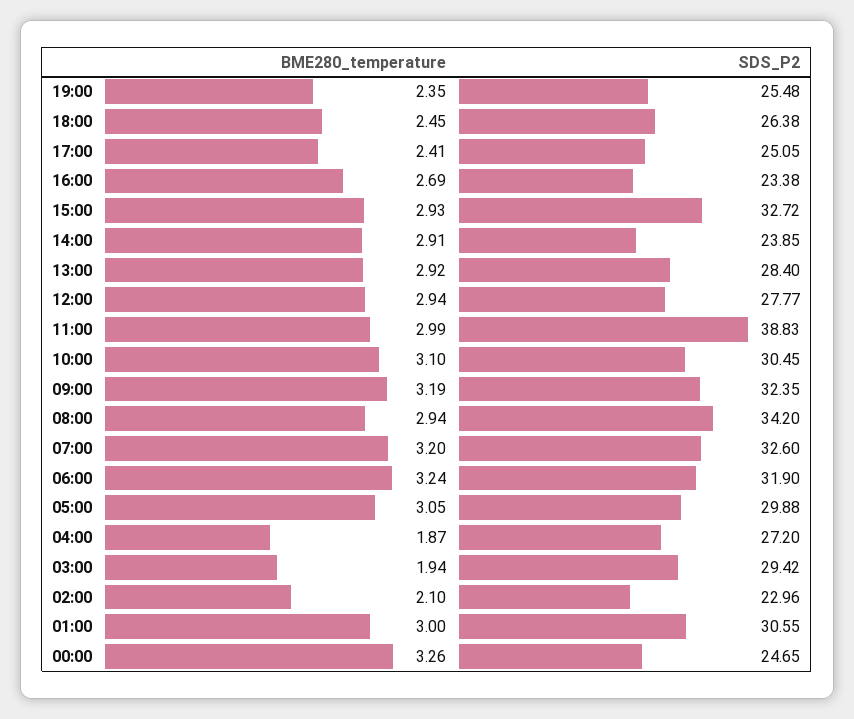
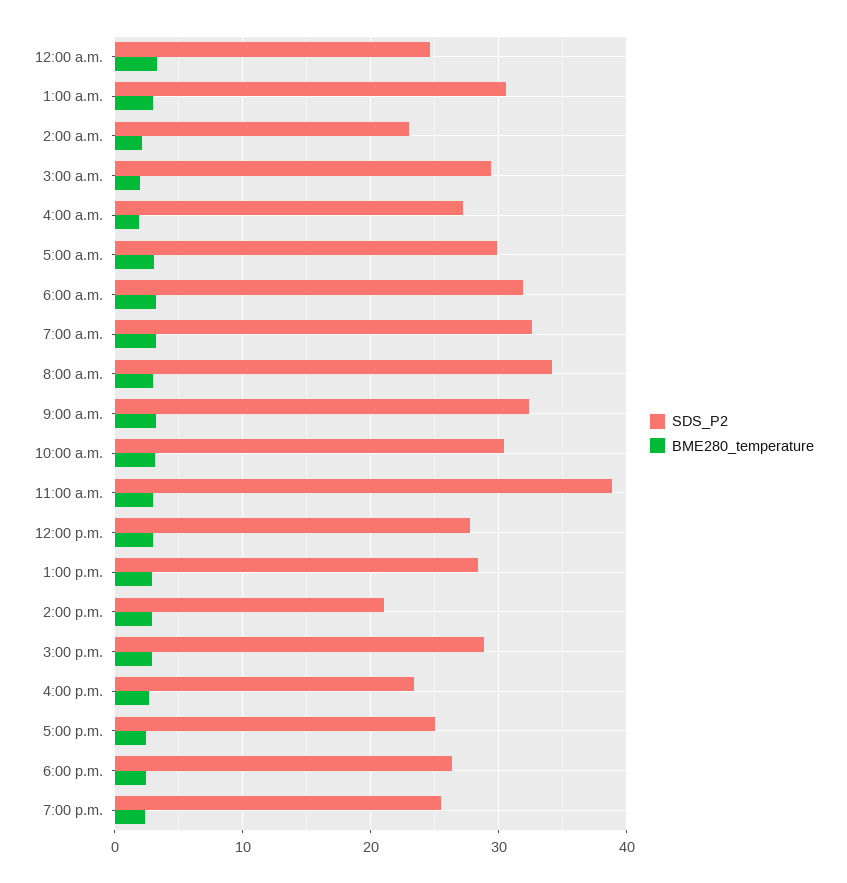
SDS_P2, 15:00: 32.72 -> 29
SDS_P2, 14:00: 23.85 -> 21

